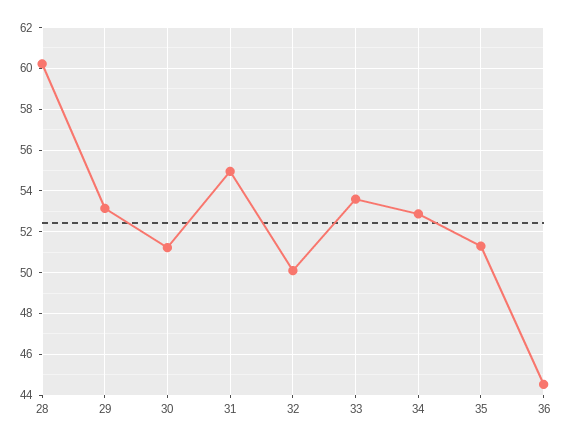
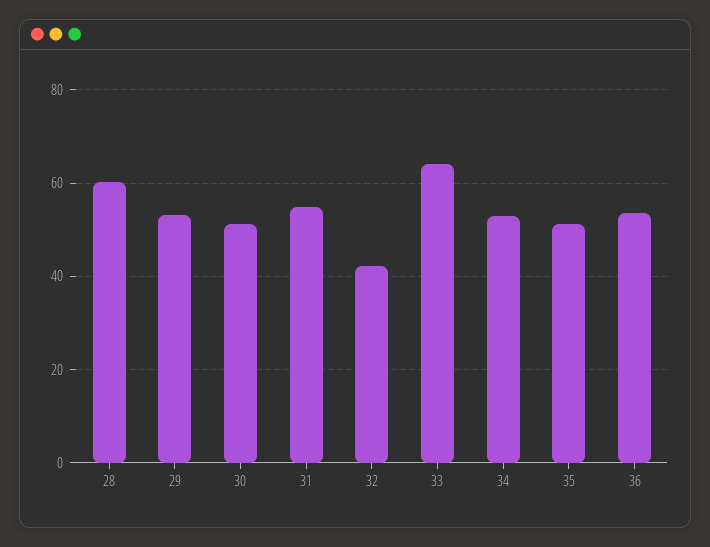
32: 50 -> 42
33: 53.5 -> 64
36: 44.5 -> 54

